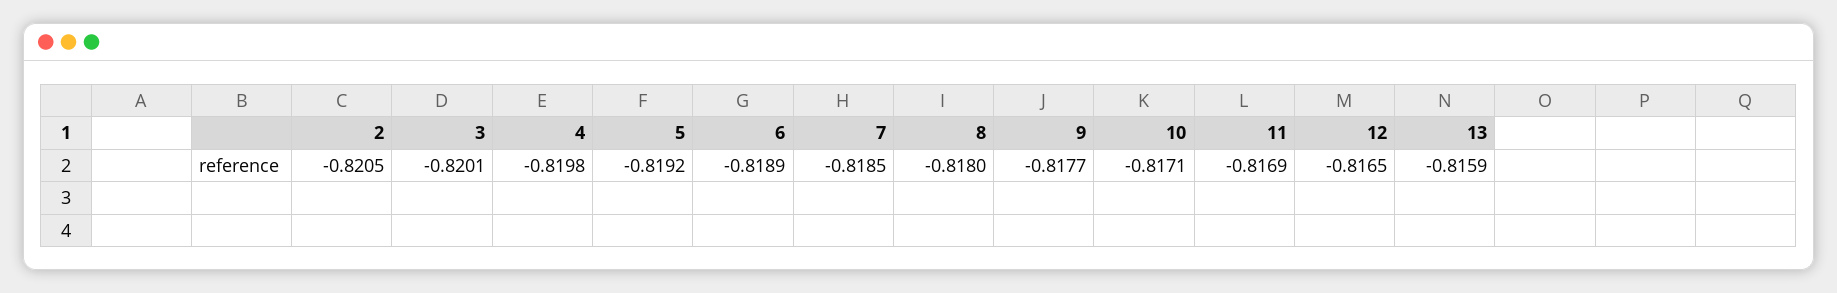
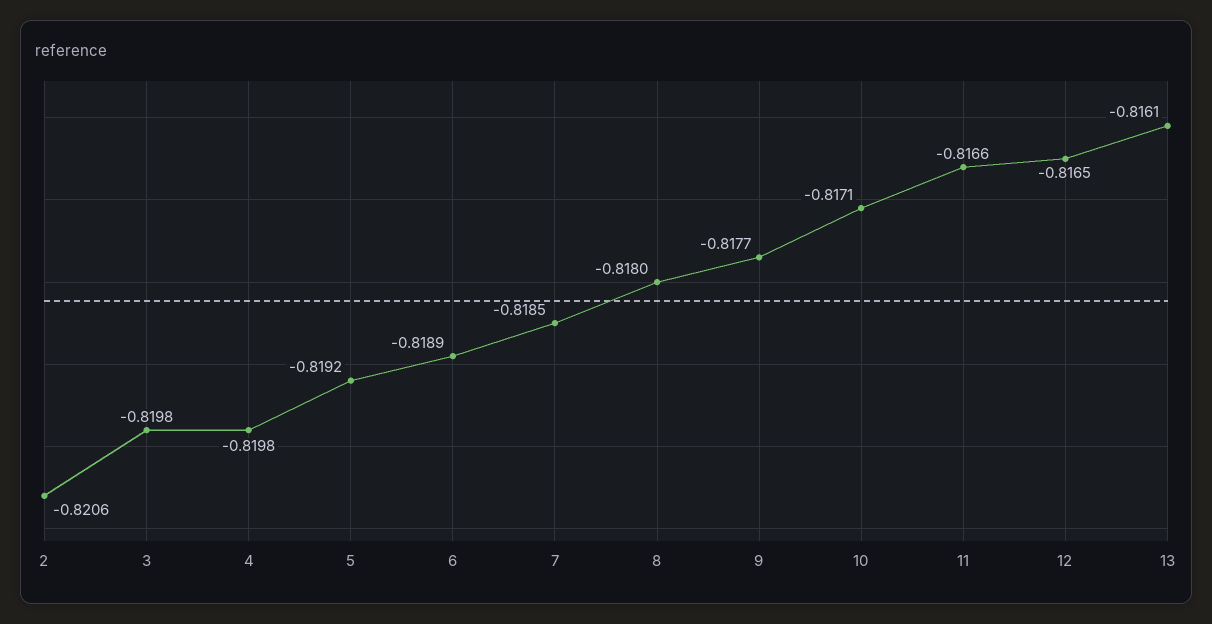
2: -0.8205 -> -0.8206
3: -0.8201 -> -0.8198
11: -0.8169 -> -0.8166
13: -0.8159 -> -0.8161

